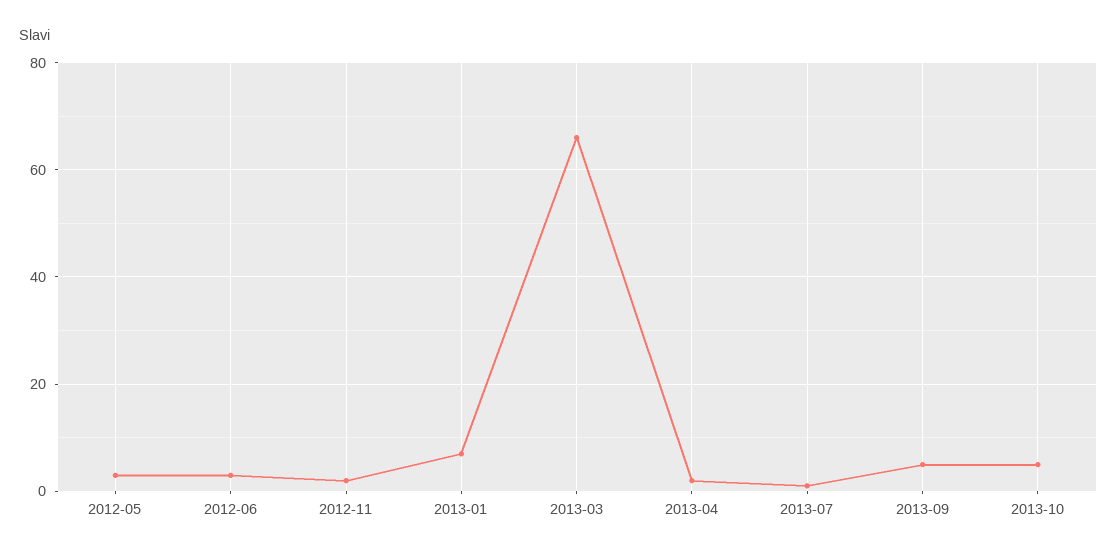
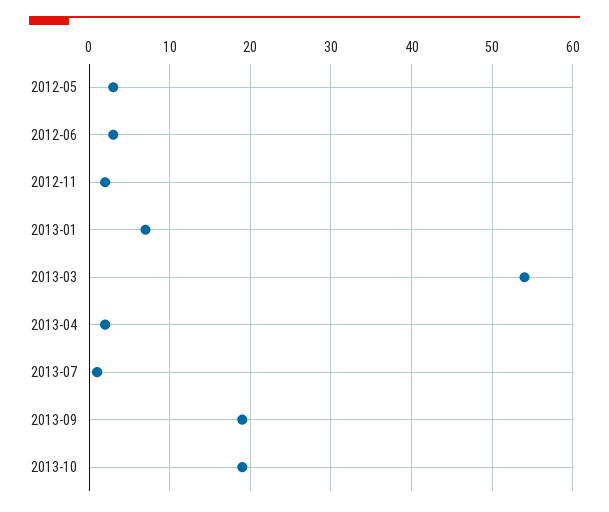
2013-03: 65 -> 54
2013-09: 5 -> 19
2013-10: 5 -> 19

